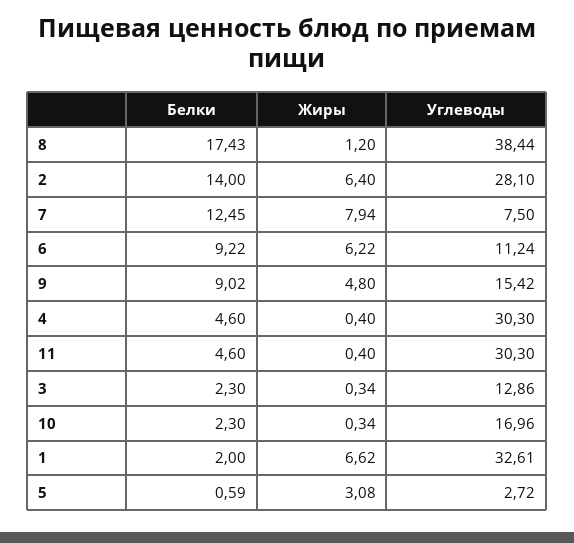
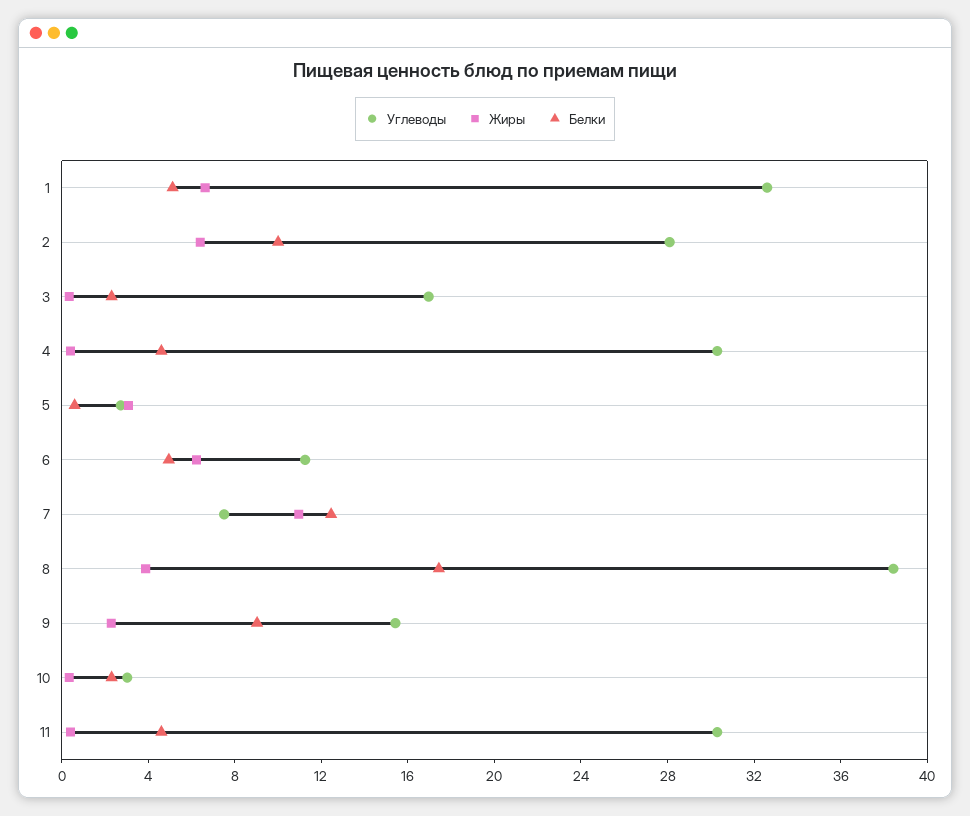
Жиры, 8: 1.2 -> 4
Белки, 2: 14 -> 10
Жиры, 7: 7.94 -> 11
Белки, 6: 9.22 -> 5
Жиры, 9: 4.8 -> 2
Углеводы, 3: 12.86 -> 17
Углеводы, 10: 16.96 -> 3
Белки, 1: 2 -> 5

